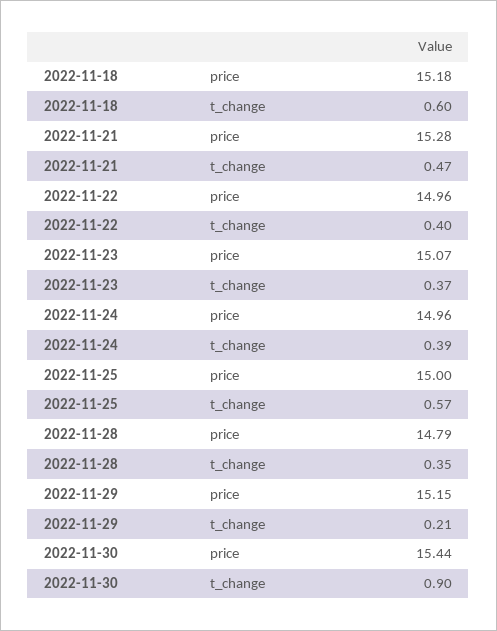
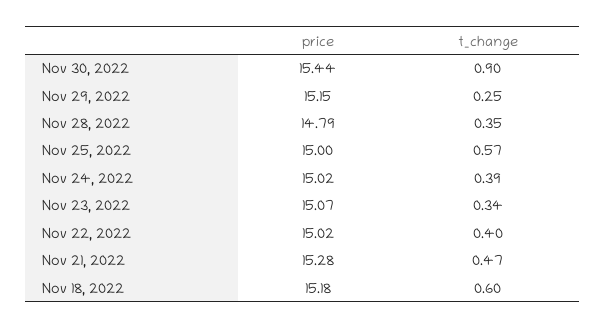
2022-11-22, price: 14.96 -> 15.02
2022-11-23, t_change: 0.37 -> 0.34
2022-11-24, price: 14.96 -> 15.02
2022-11-29, t_change: 0.21 -> 0.25

